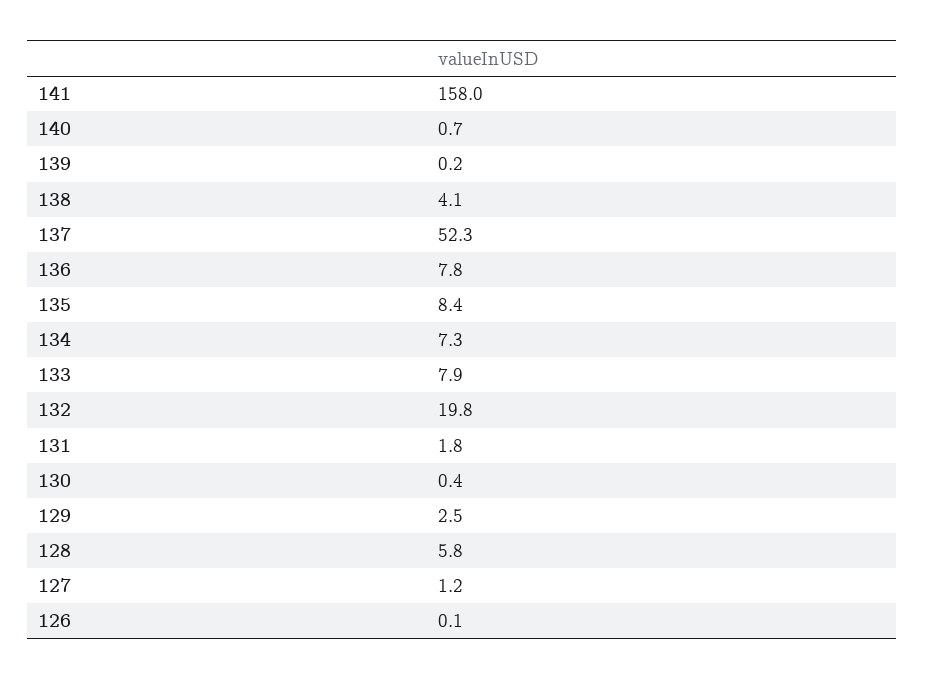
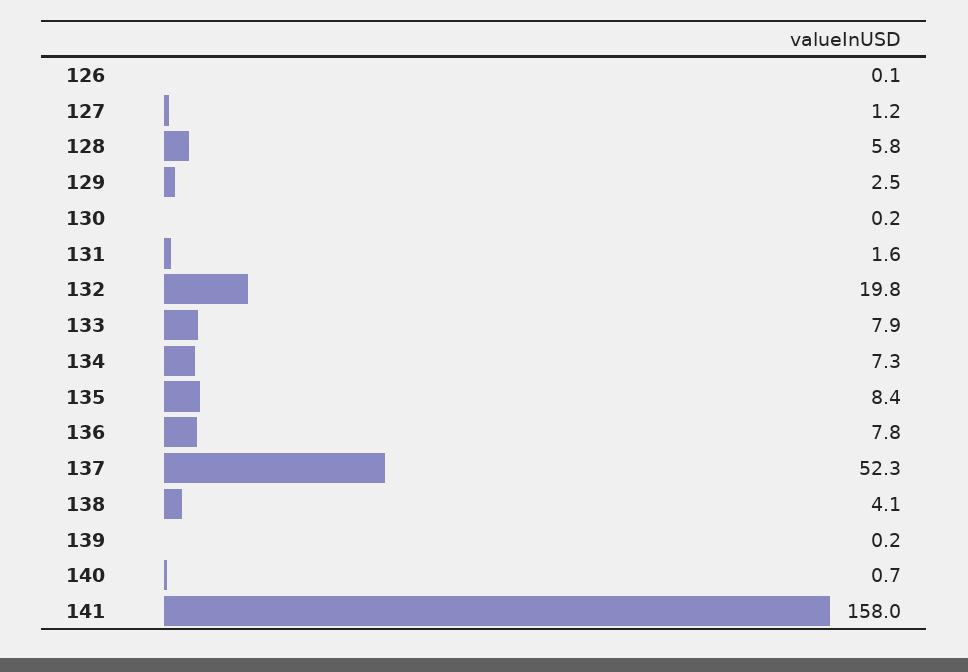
131: 1.8 -> 1.6
130: 0.4 -> 0.2

